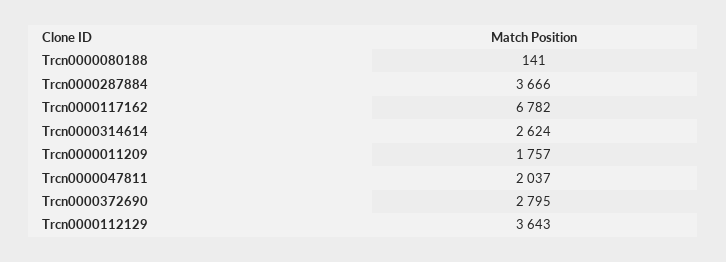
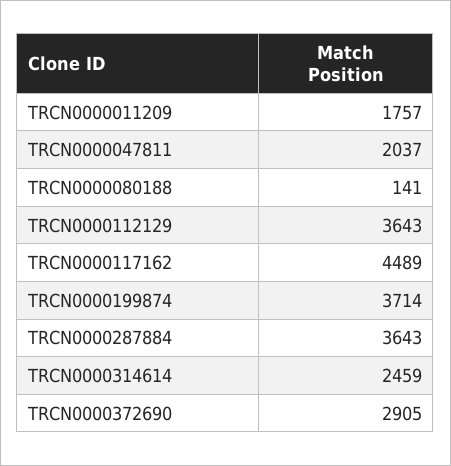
Trcn0000287884: 3666 -> 3643
Trcn0000117162: 6782 -> 4489
Trcn0000314614: 2624 -> 2459
Trcn0000372690: 2795 -> 2905
TRCN0000199874: none -> 3714

